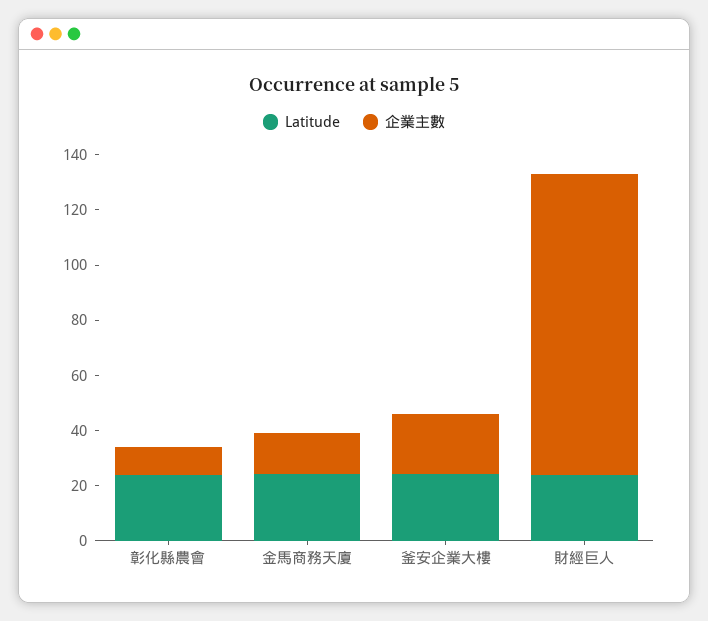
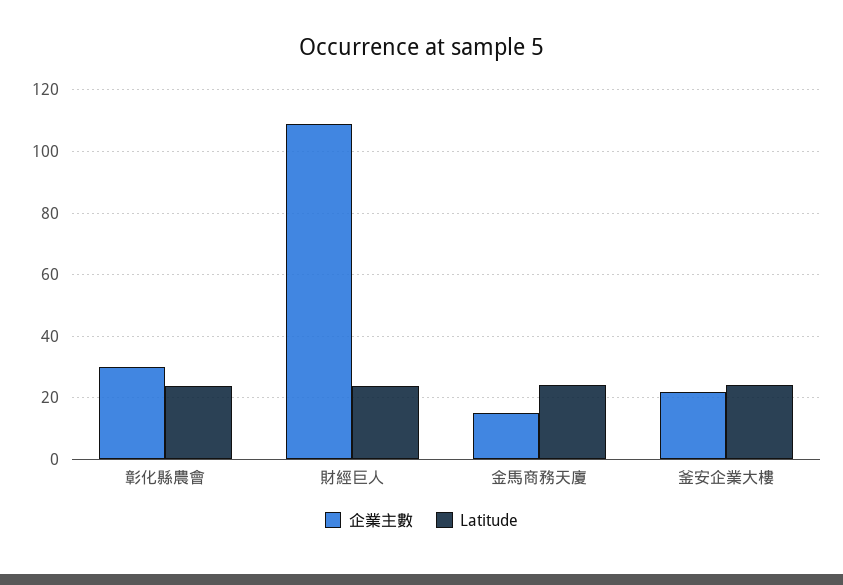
企業主數, 彰化縣農會: 10 -> 30

